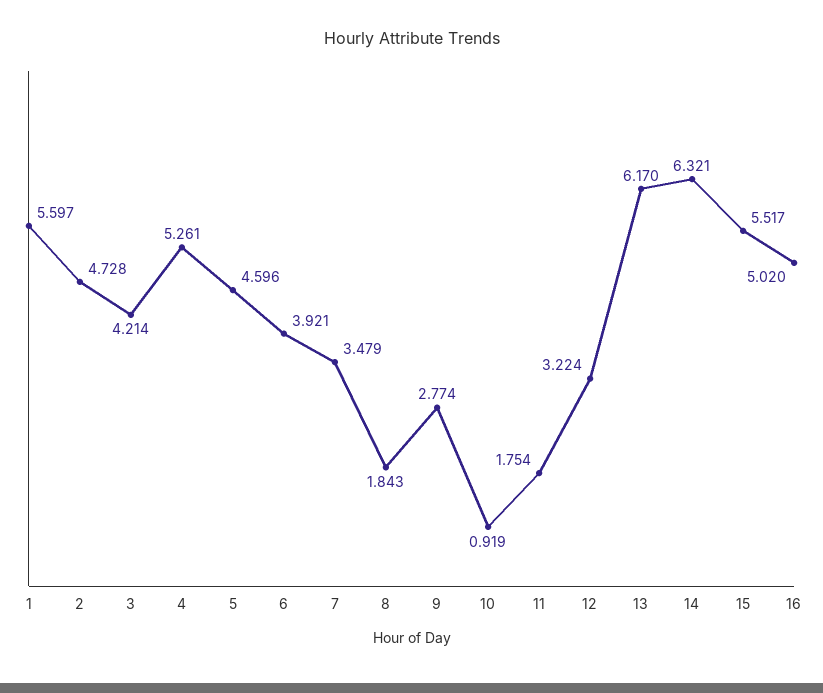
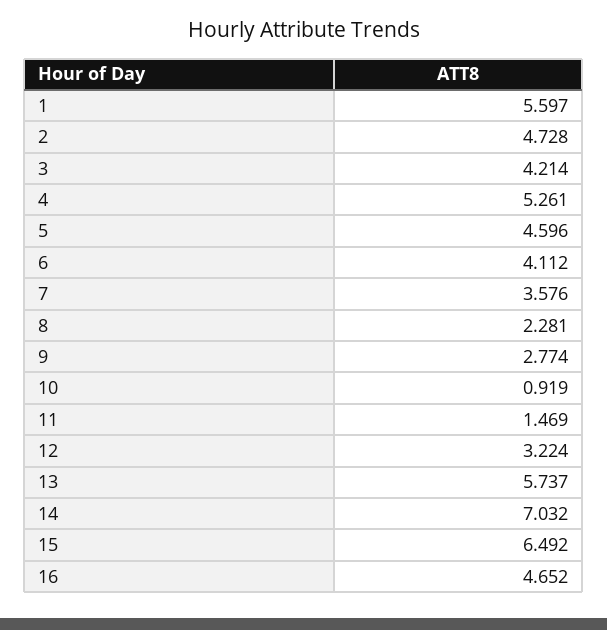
6: 3.921 -> 4.112
7: 3.479 -> 3.576
8: 1.843 -> 2.281
11: 1.754 -> 1.469
13: 6.17 -> 5.737
14: 6.321 -> 7.032
15: 5.517 -> 6.492
16: 5.02 -> 4.652

